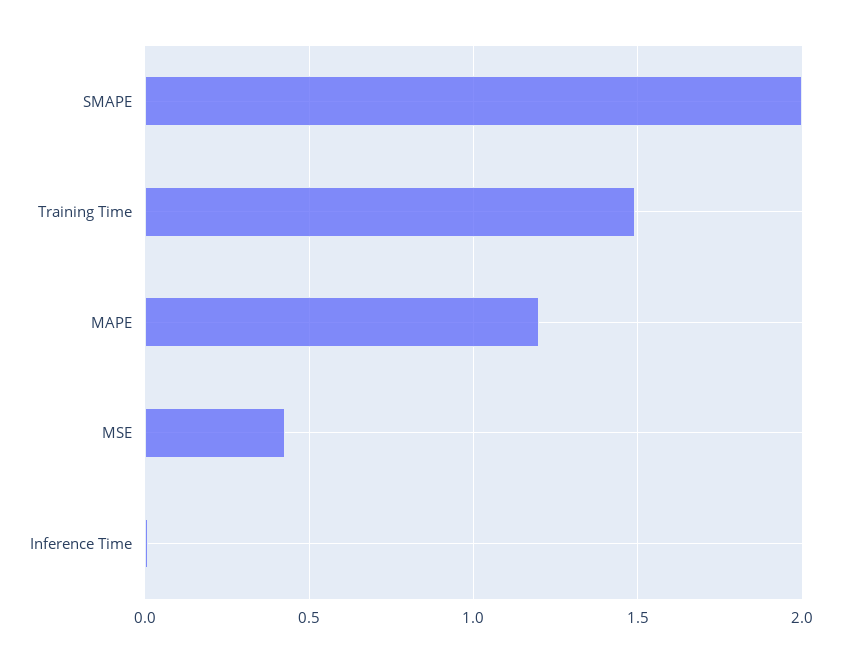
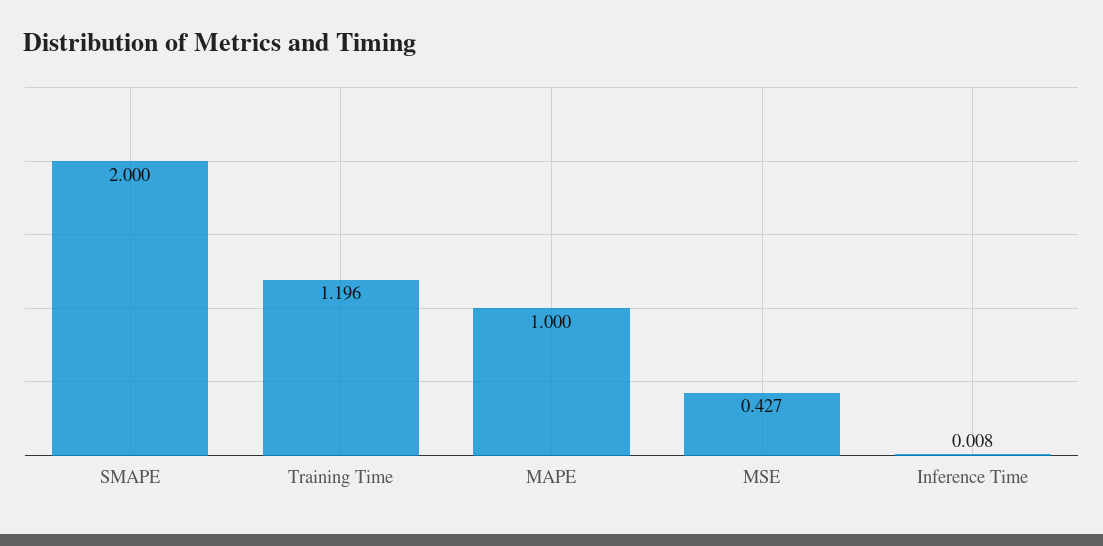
Training Time: 1.5 -> 1.196
MAPE: 1.2 -> 1

